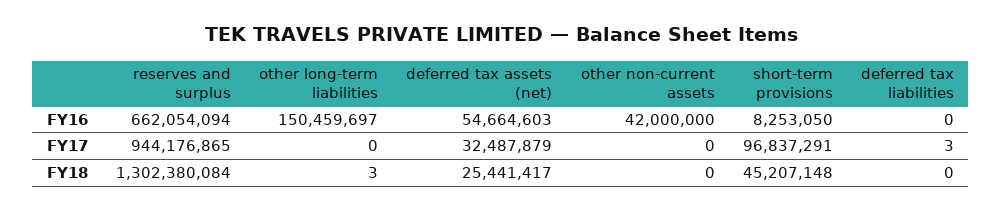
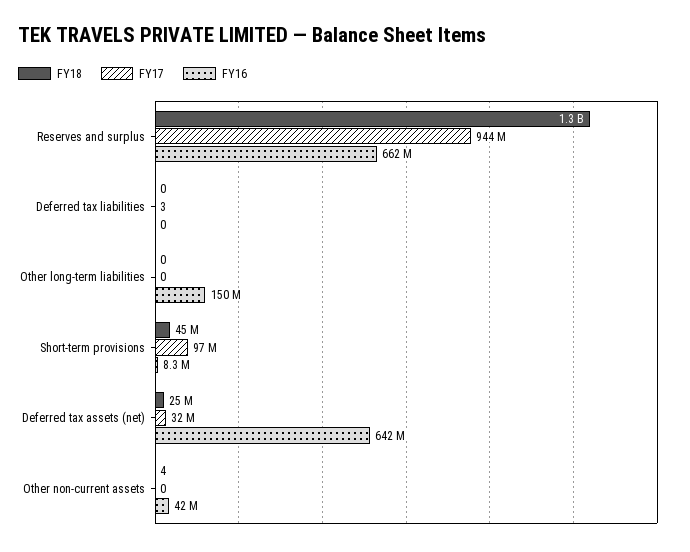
FY16, deferred tax assets (net): 54664603 -> 642000000
FY18, other long-term liabilities: 3 -> 0
FY18, other non-current assets: 0 -> 4

